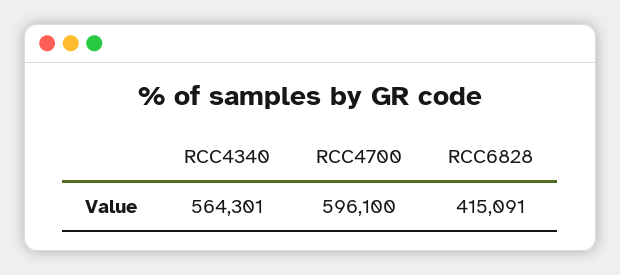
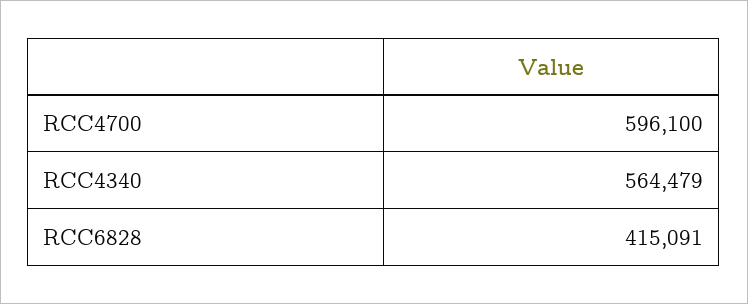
RCC4340: 564301 -> 564479

